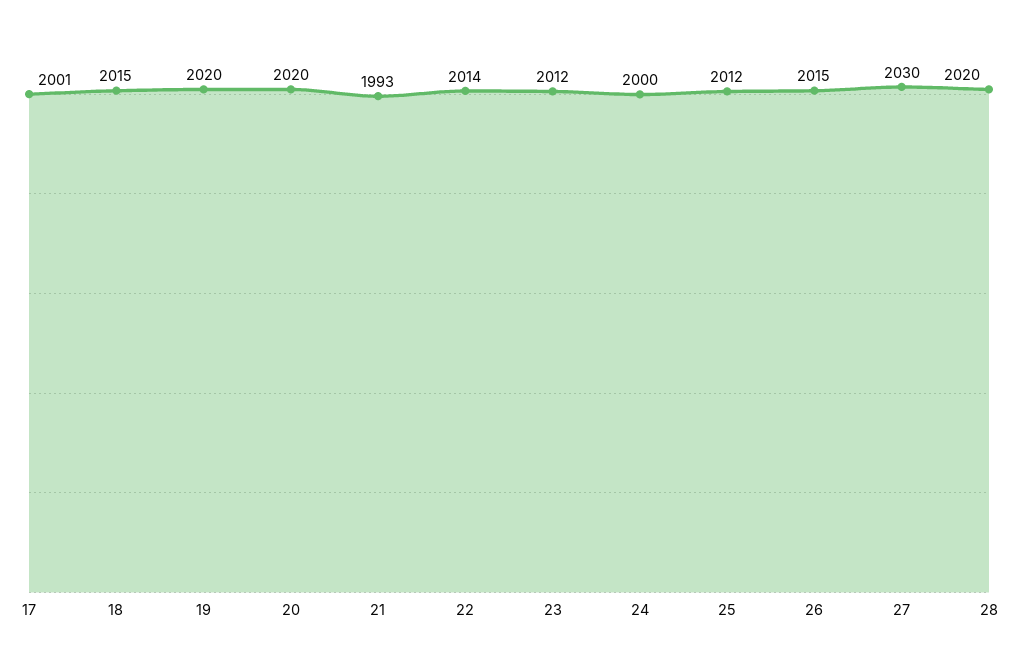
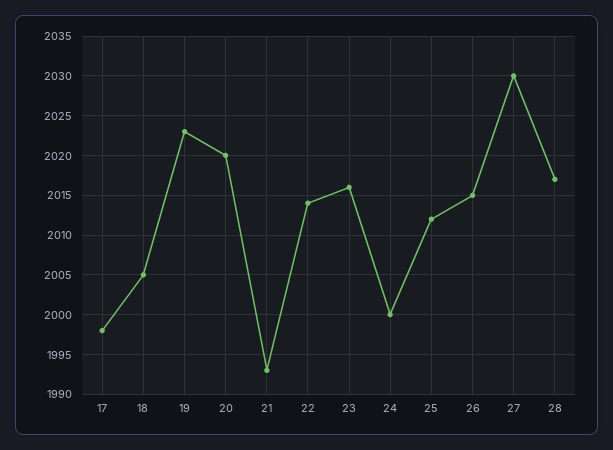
17: 2001 -> 1998
18: 2015 -> 2005
19: 2020 -> 2023
23: 2012 -> 2016
28: 2020 -> 2017

